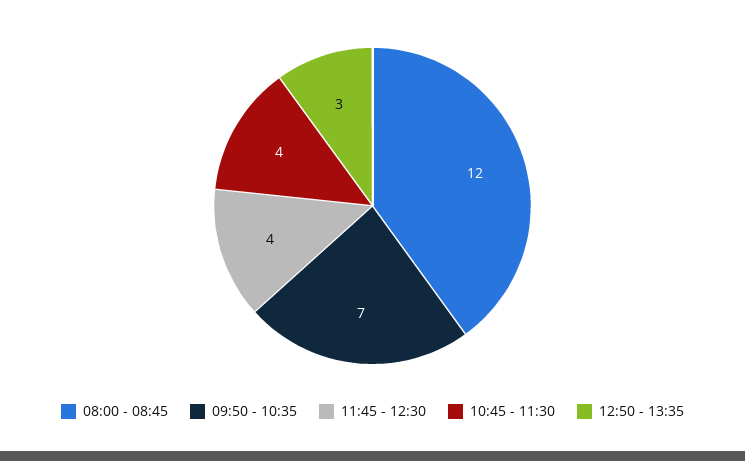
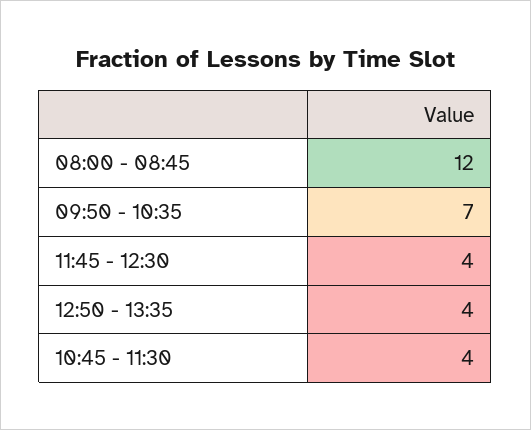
12:50 - 13:35: 3 -> 4

